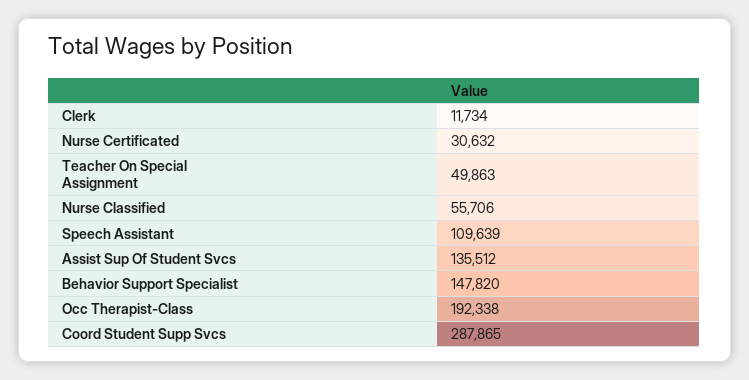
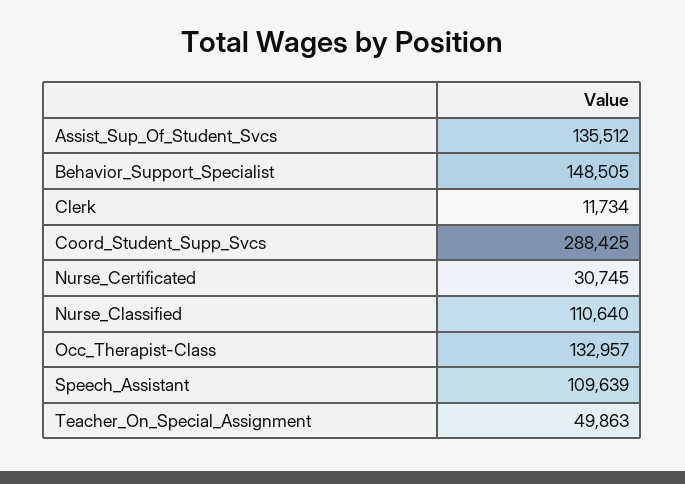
Nurse Certificated: 30632 -> 30745
Nurse Classified: 55706 -> 110640
Behavior Support Specialist: 147820 -> 148505
Occ Therapist-Class: 192338 -> 132957
Coord Student Supp Svcs: 287865 -> 288425

